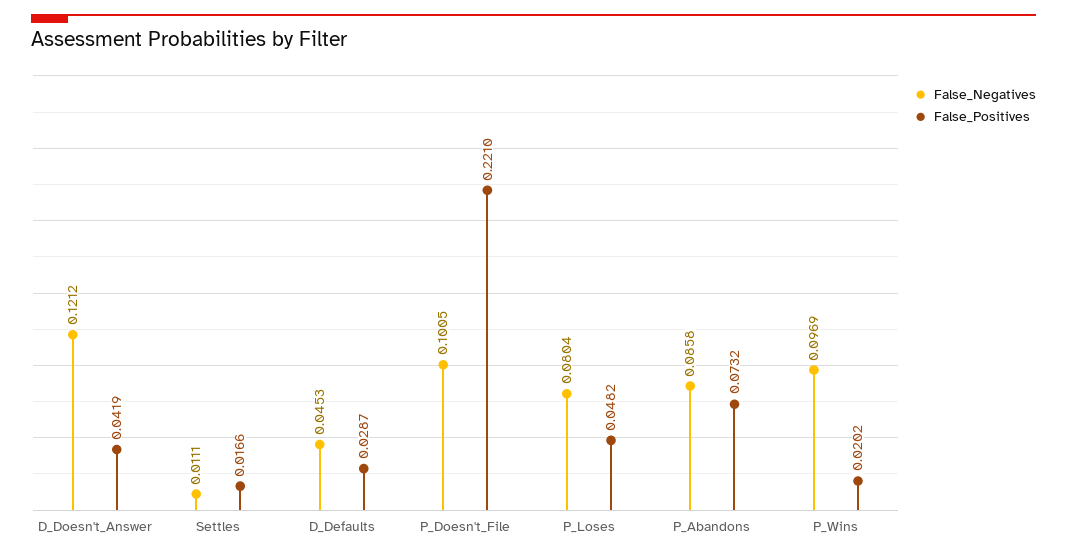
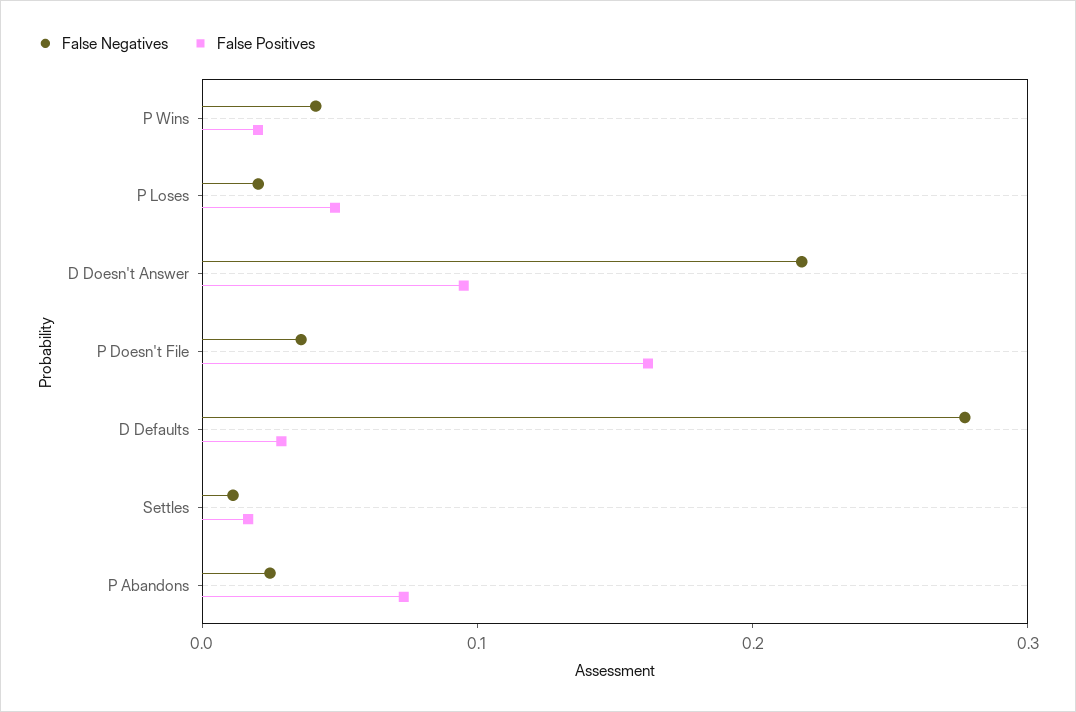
False_Negatives, D_Doesn't_Answer: 0.1212 -> 0.22
False_Positives, D_Doesn't_Answer: 0.0419 -> 0.1
False_Negatives, D_Defaults: 0.0453 -> 0.28
False_Negatives, P_Doesn't_File: 0.1005 -> 0.04
False_Positives, P_Doesn't_File: 0.221 -> 0.16
False_Negatives, P_Loses: 0.0804 -> 0.02
False_Negatives, P_Abandons: 0.0858 -> 0.02
False_Negatives, P_Wins: 0.0969 -> 0.04

